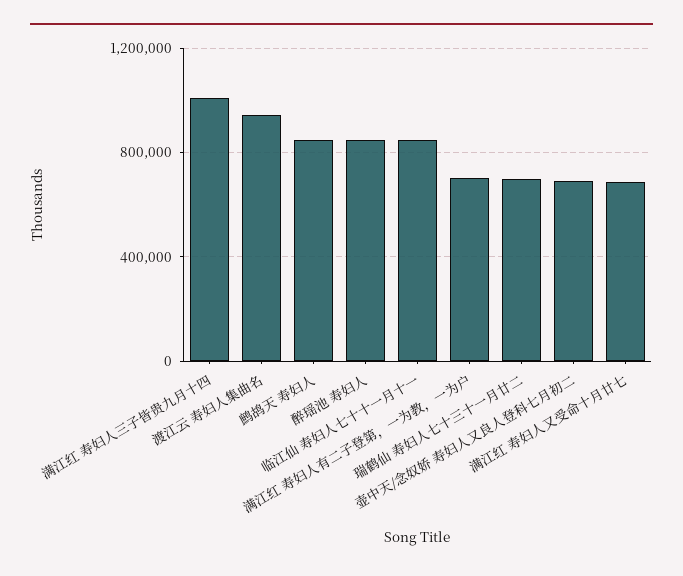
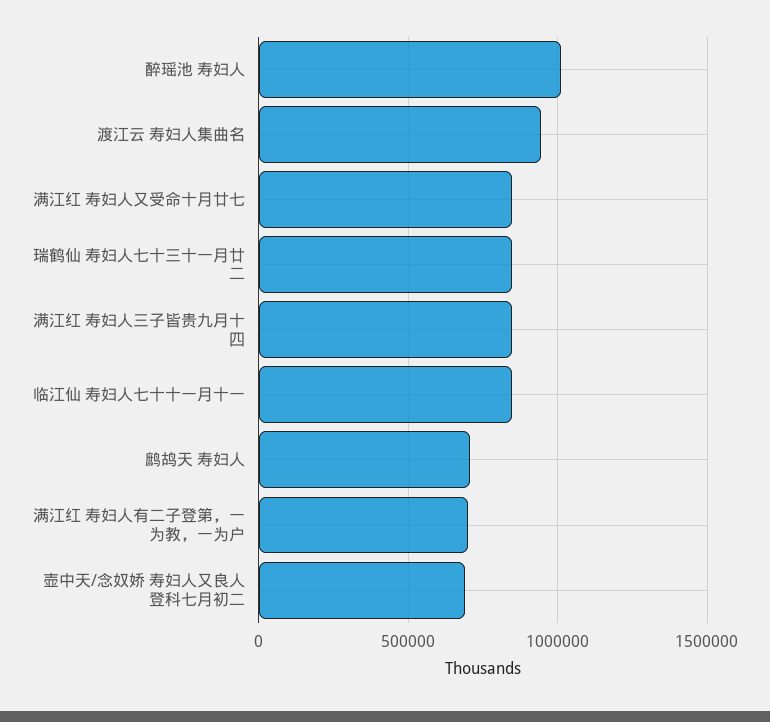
满江红 寿妇人三子皆贵九月十四: 1000000 -> 850000
鹧鸪天 寿妇人: 850000 -> 700000
醉瑶池 寿妇人: 850000 -> 1000000
瑞鹤仙 寿妇人七十三十一月廿二: 700000 -> 850000
满江红 寿妇人又受命十月廿七: 700000 -> 850000

